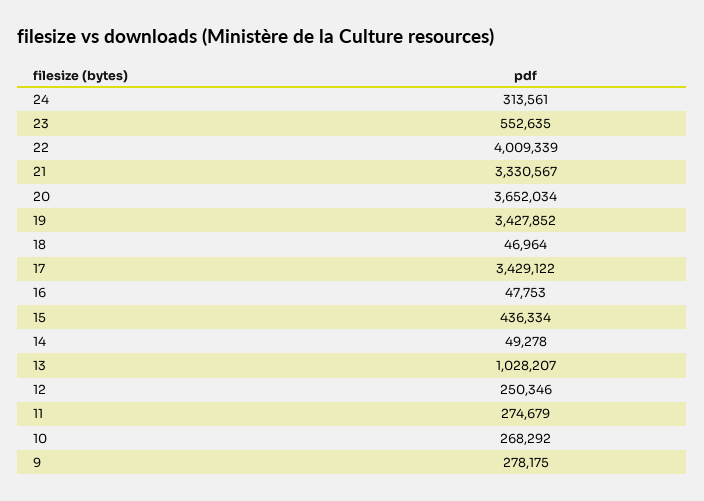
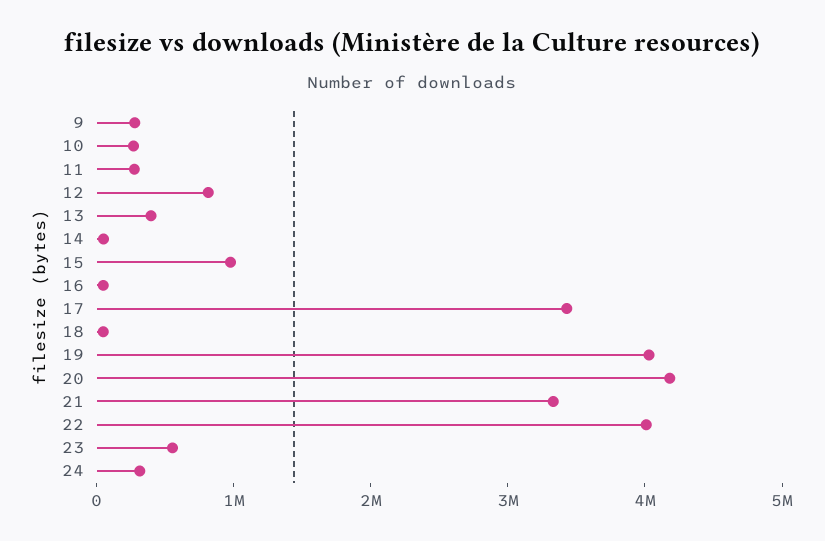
20: 3652034 -> 4200000
19: 3427852 -> 4000000
15: 436334 -> 1000000
13: 1028207 -> 400000
12: 250346 -> 800000

